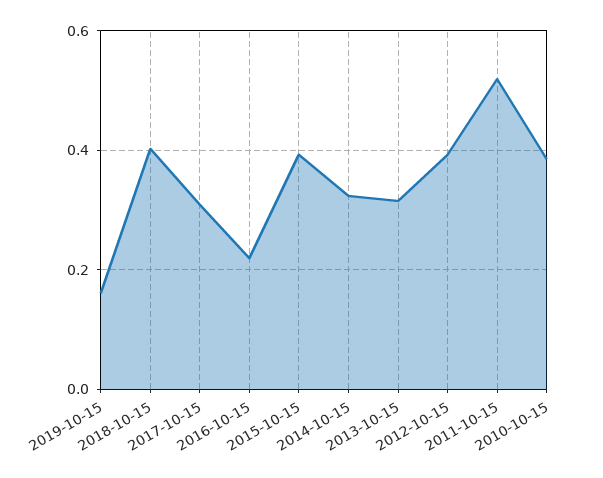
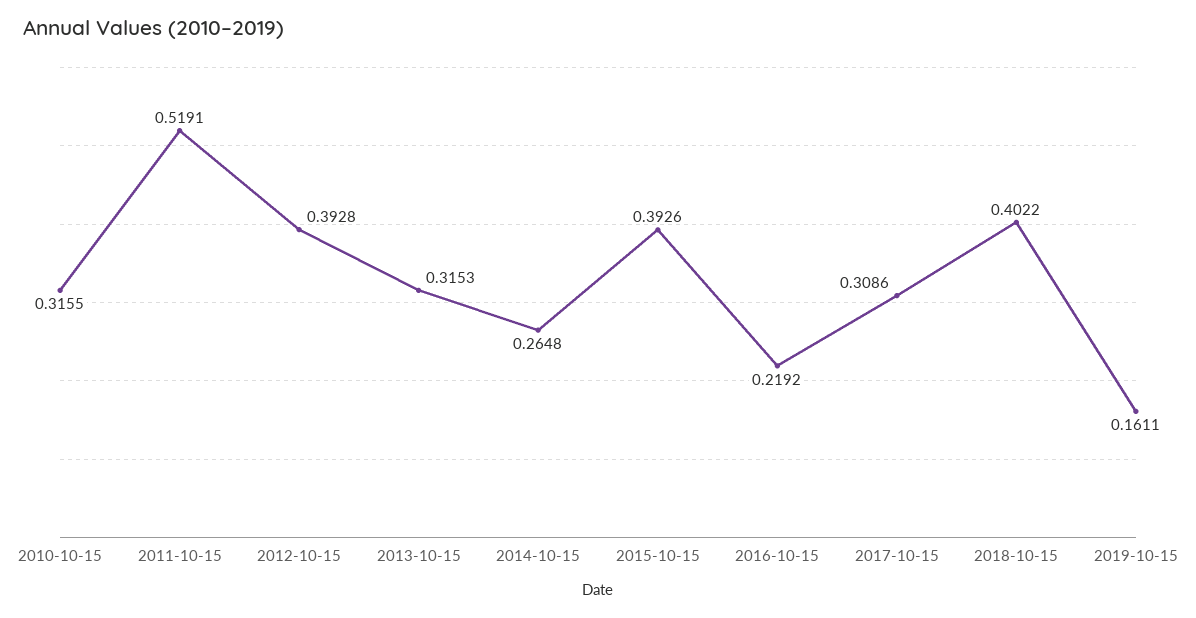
2014-10-15: 0.32 -> 0.2648
2010-10-15: 0.38 -> 0.3155

